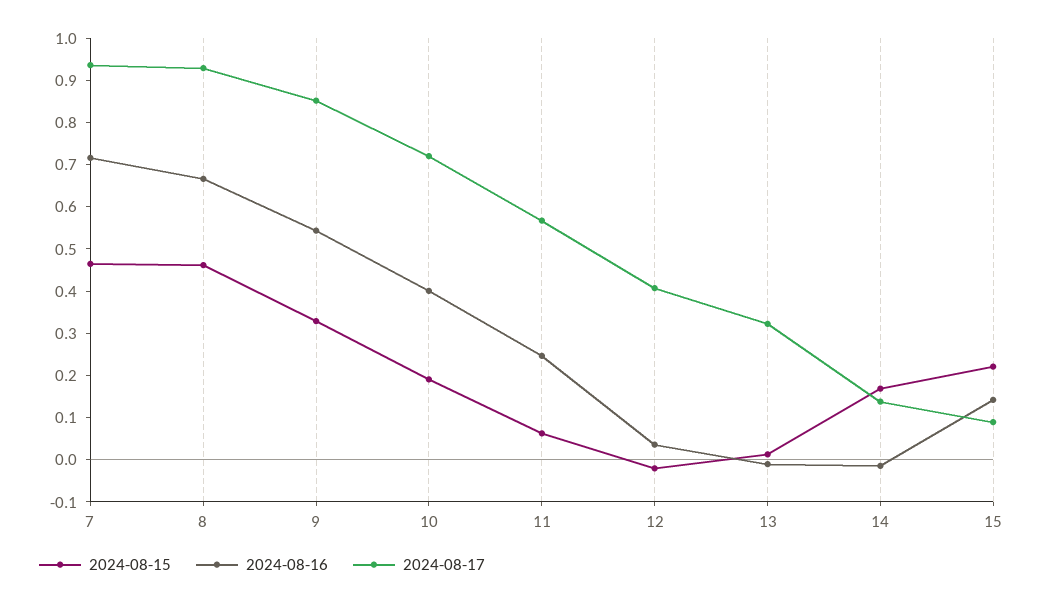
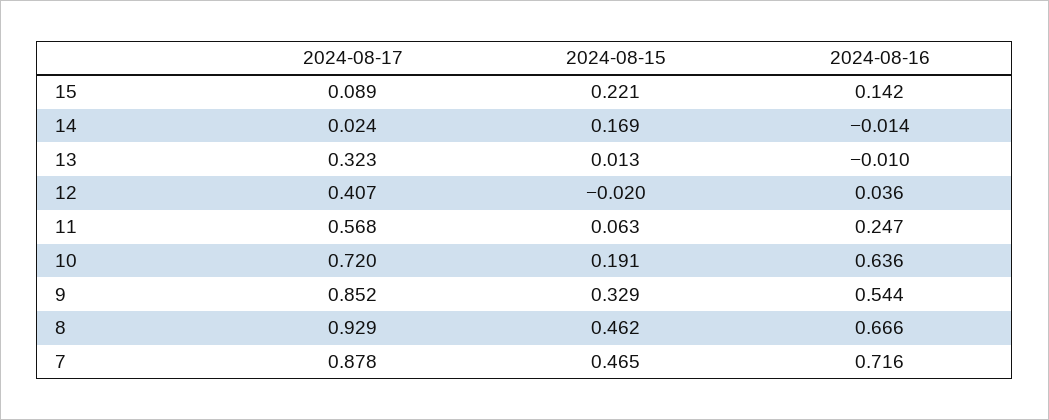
2024-08-17, 7: 0.94 -> 0.878
2024-08-16, 10: 0.4 -> 0.636
2024-08-17, 14: 0.14 -> 0.024

